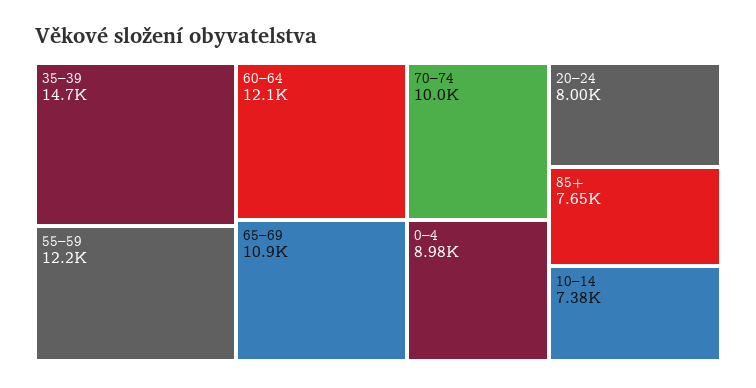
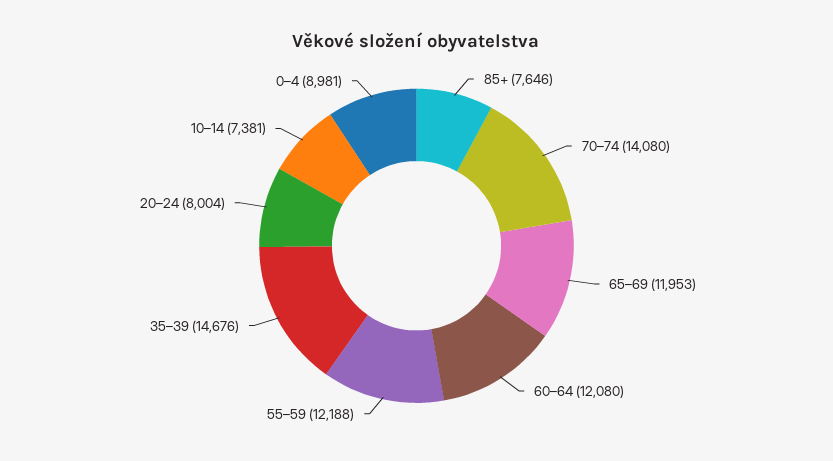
65–69: 10900 -> 11953
70–74: 10000 -> 14080

